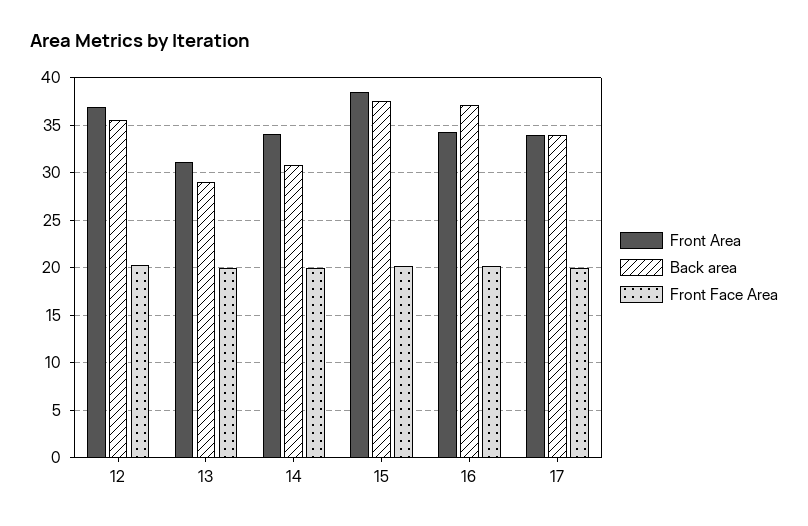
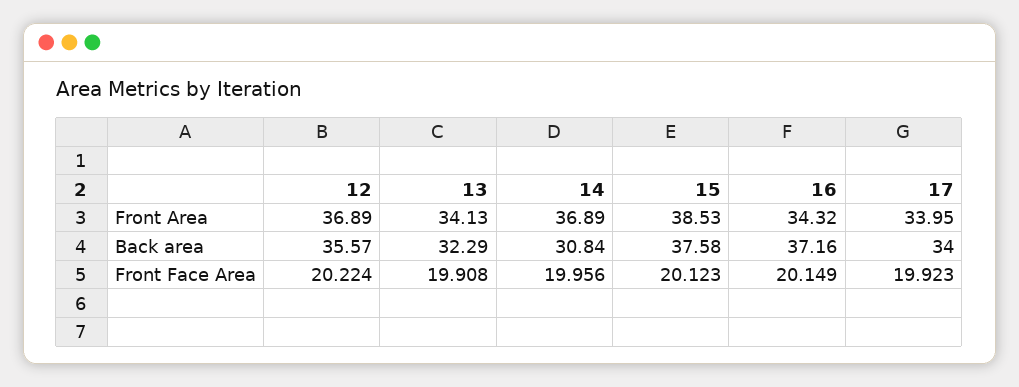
Front Area, 13: 31 -> 34.13
Back area, 13: 29 -> 32.29
Front Area, 14: 34 -> 36.89

